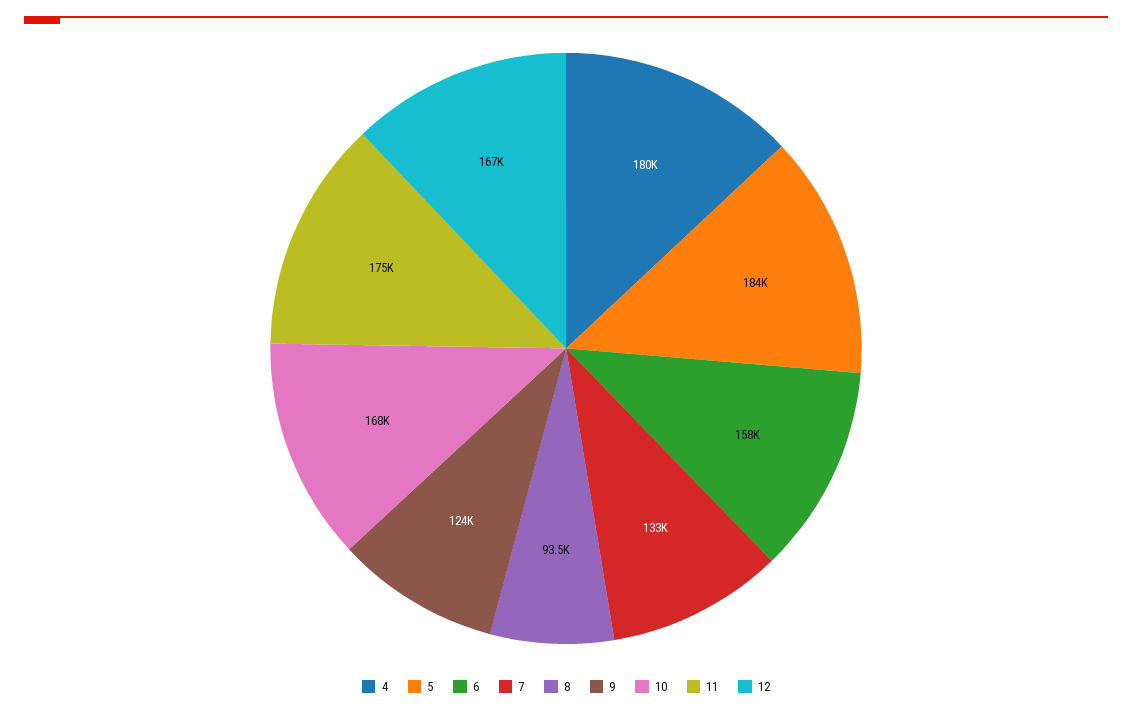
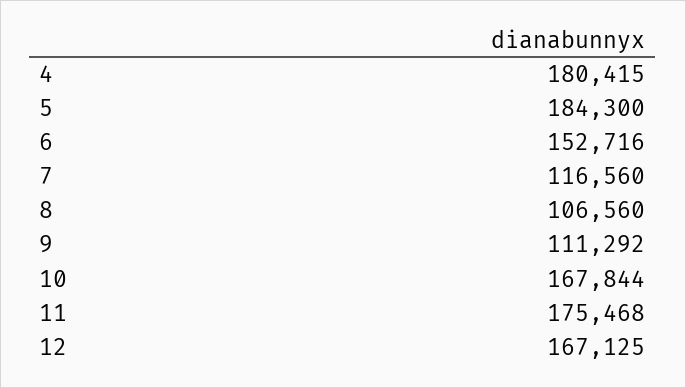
6: 158000 -> 152716
7: 133000 -> 116560
8: 93500 -> 106560
9: 124000 -> 111292

